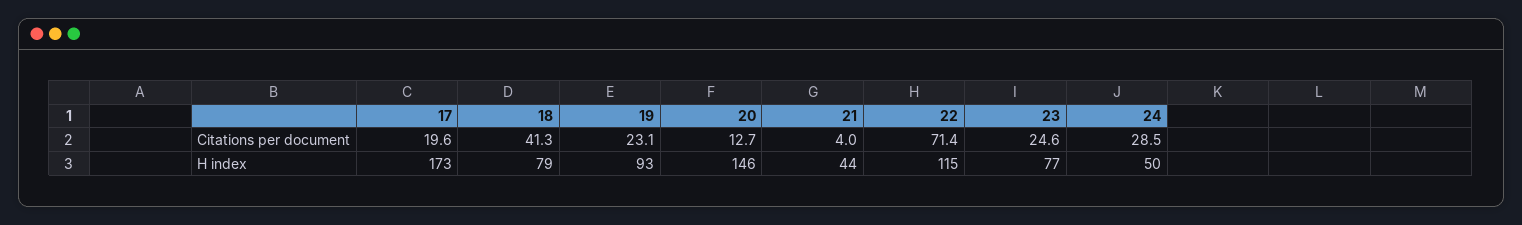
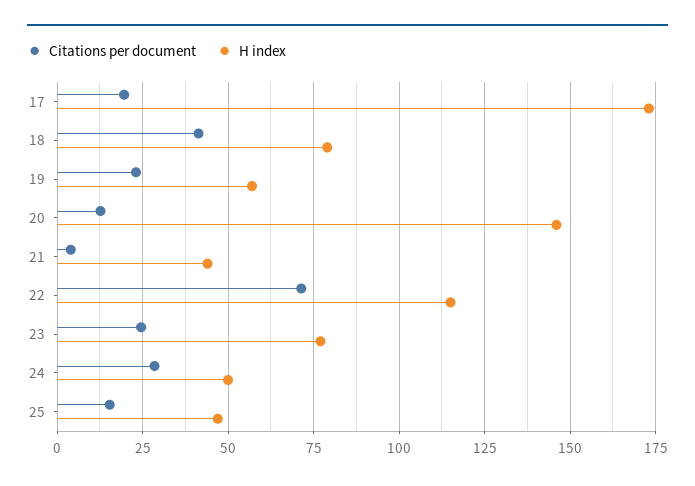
H index, 19: 93 -> 57.5
Citations per document, 25: none -> 15
H index, 25: none -> 47.5

